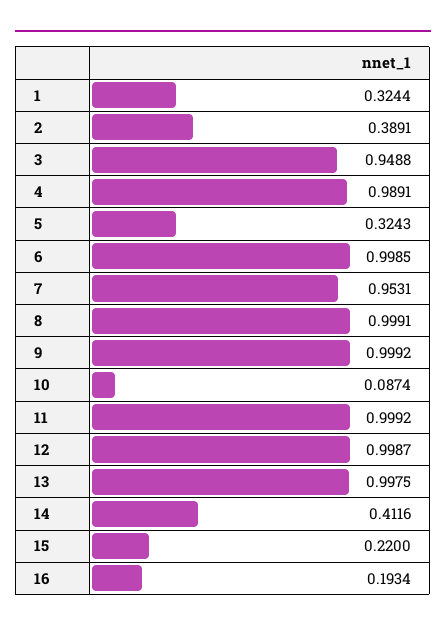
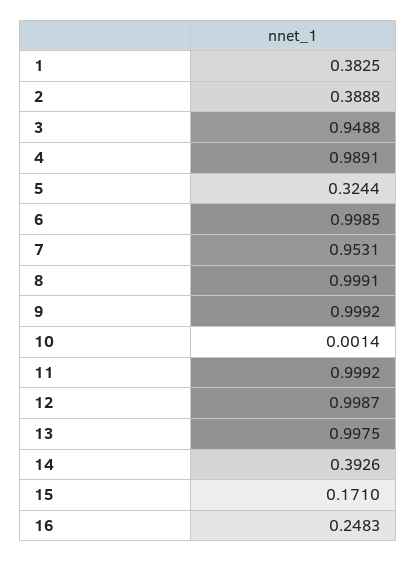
1: 0.3244 -> 0.3825
2: 0.3891 -> 0.3888
5: 0.3243 -> 0.3244
10: 0.0874 -> 0.0014
14: 0.4116 -> 0.3926
15: 0.22 -> 0.171
16: 0.1934 -> 0.2483

